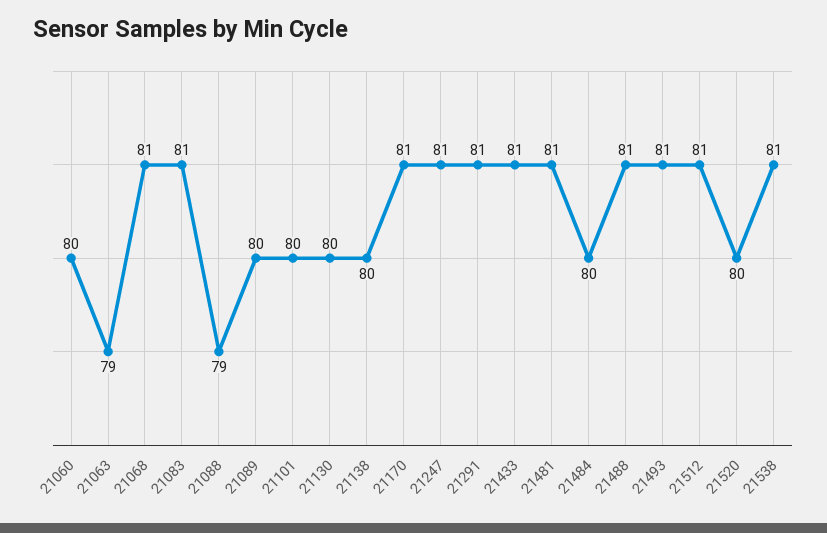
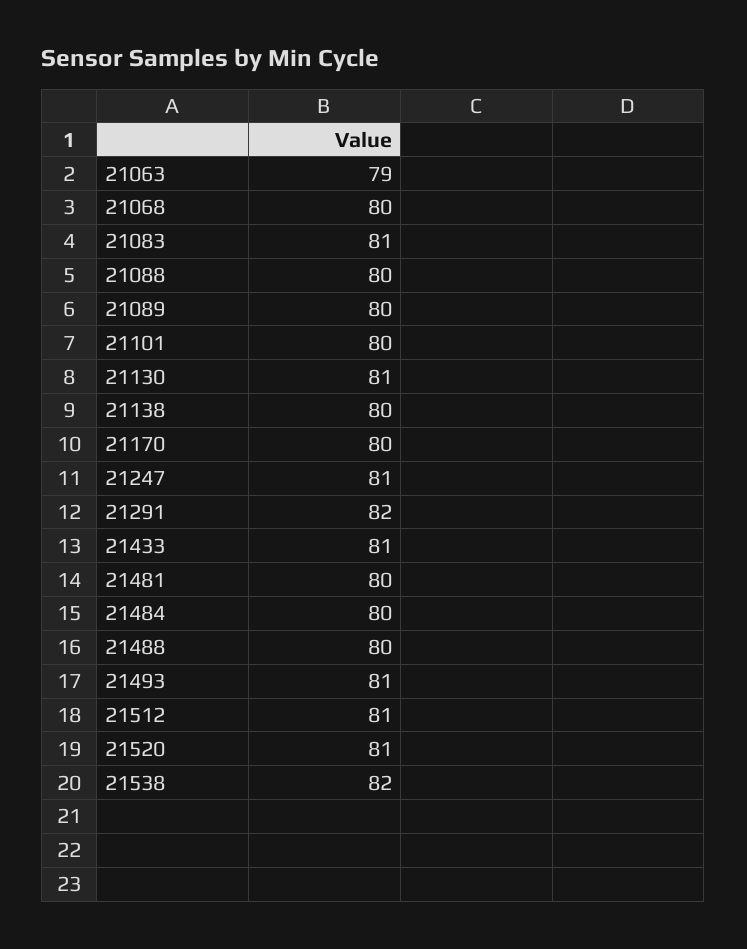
21060: 80 -> none
21068: 81 -> 80
21088: 79 -> 80
21130: 80 -> 81
21170: 81 -> 80
21291: 81 -> 82
21481: 81 -> 80
21488: 81 -> 80
21520: 80 -> 81
21538: 81 -> 82

